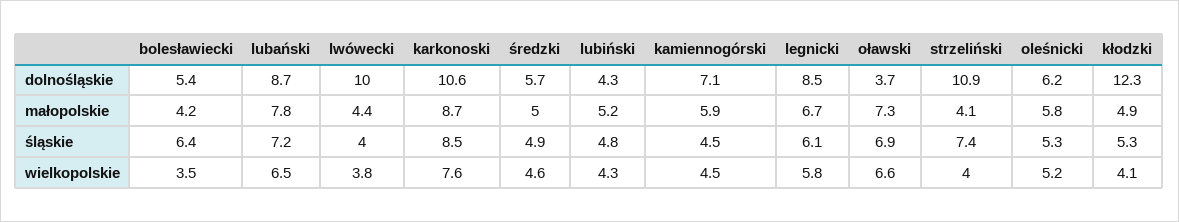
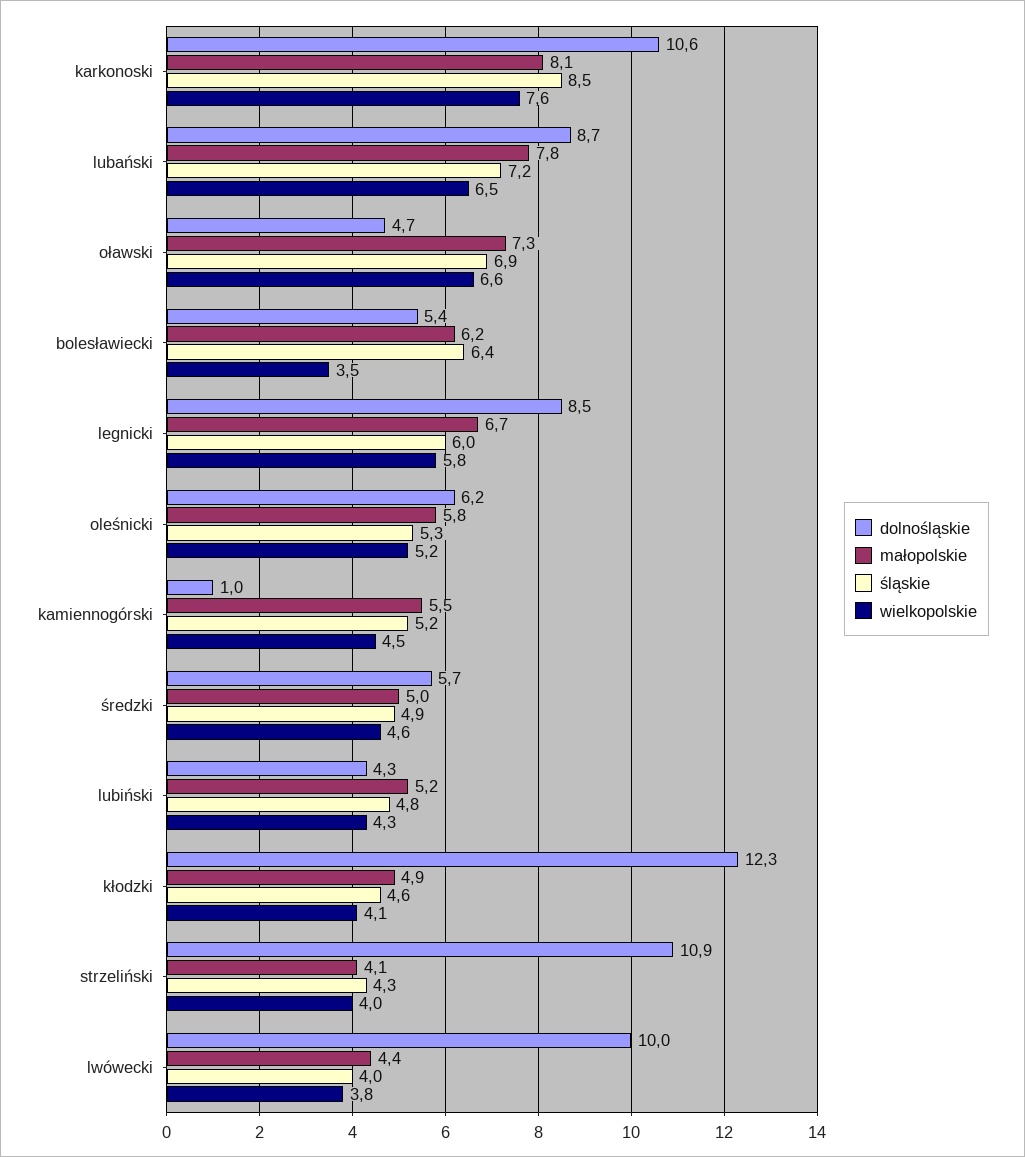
dolnośląskie, kamiennogórski: 7.1 -> 1
dolnośląskie, oławski: 3.7 -> 4.7
małopolskie, bolesławiecki: 4.2 -> 6.2
małopolskie, karkonoski: 8.7 -> 8.1
małopolskie, kamiennogórski: 5.9 -> 5.5
śląskie, kamiennogórski: 4.5 -> 5.2
śląskie, legnicki: 6.1 -> 6
śląskie, strzeliński: 7.4 -> 4.3
śląskie, kłodzki: 5.3 -> 4.6

